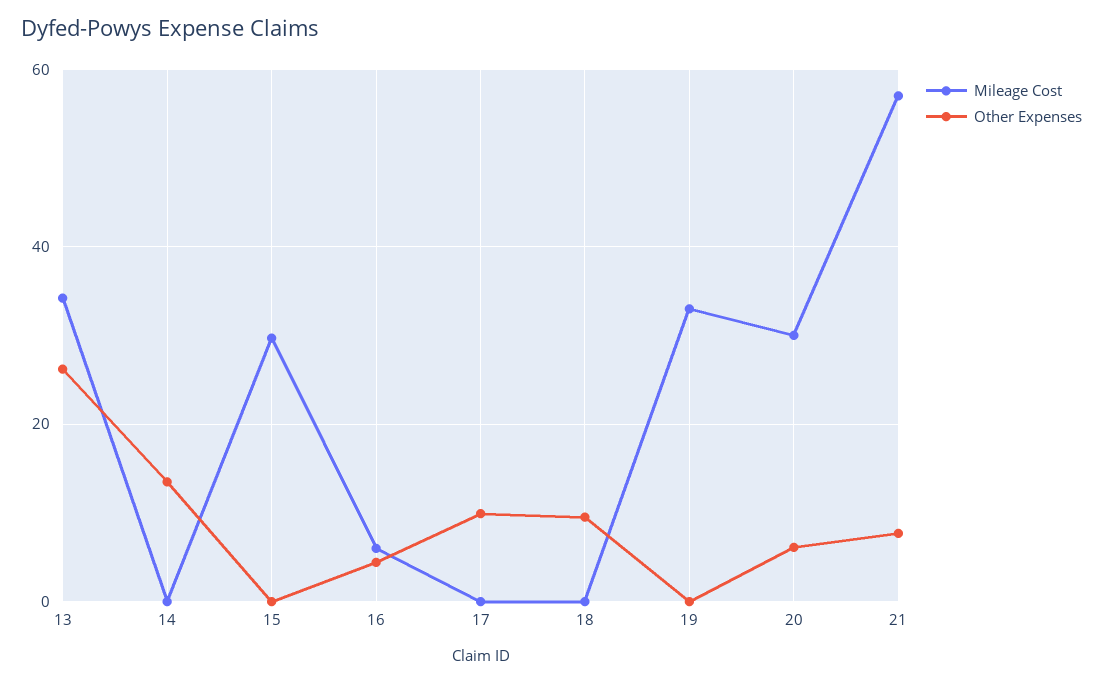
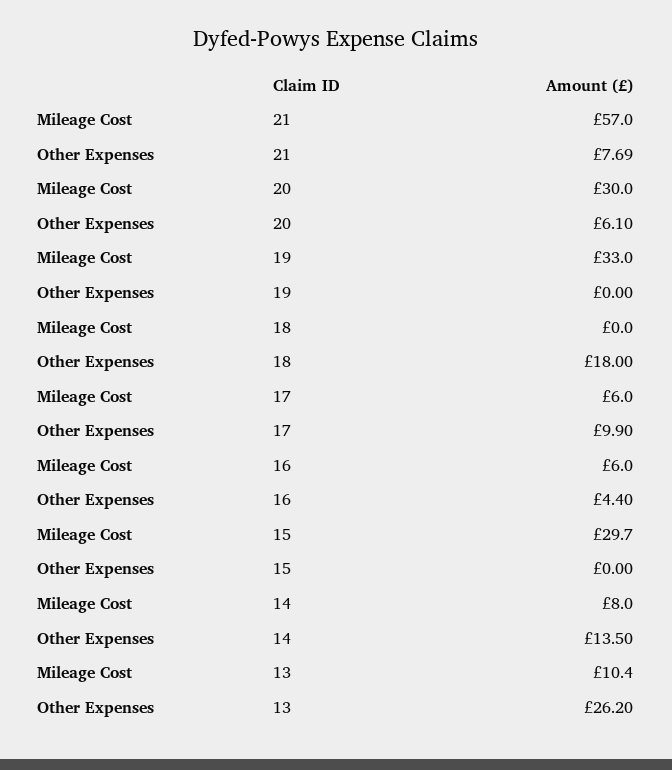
Mileage Cost, 13: 34 -> 10.4
Mileage Cost, 14: 0 -> 8
Mileage Cost, 17: 0 -> 6
Other Expenses, 18: 10 -> 18

